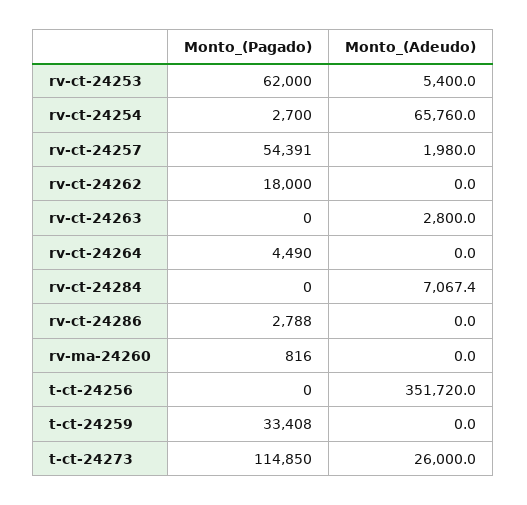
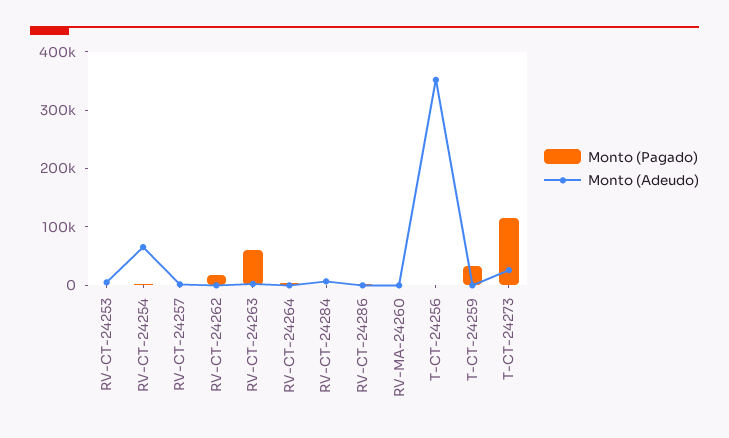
Monto_(Pagado), rv-ct-24253: 62000 -> 0
Monto_(Pagado), rv-ct-24257: 54391 -> 0
Monto_(Pagado), rv-ct-24263: 0 -> 60000

